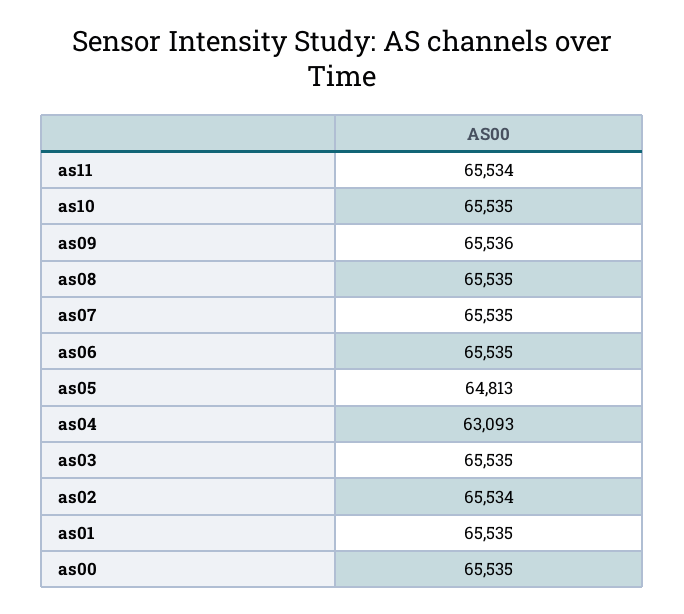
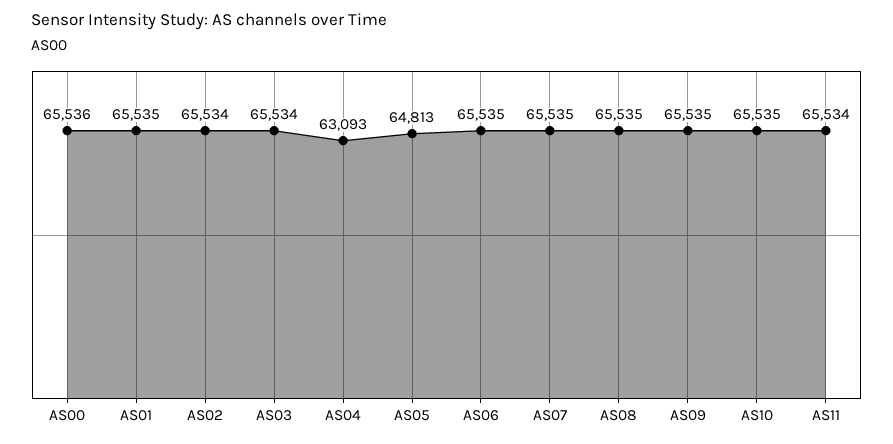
as09: 65536 -> 65535
as03: 65535 -> 65534
as00: 65535 -> 65536

